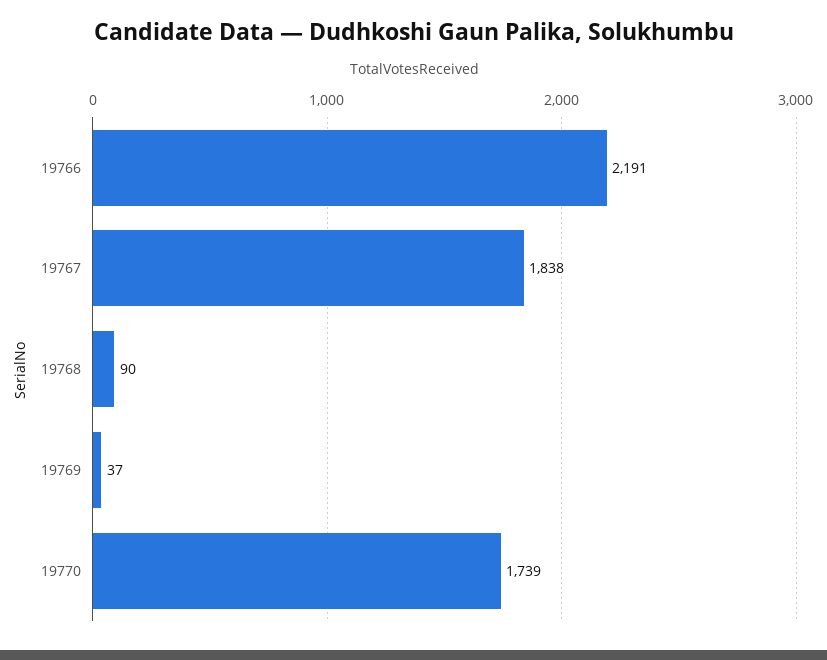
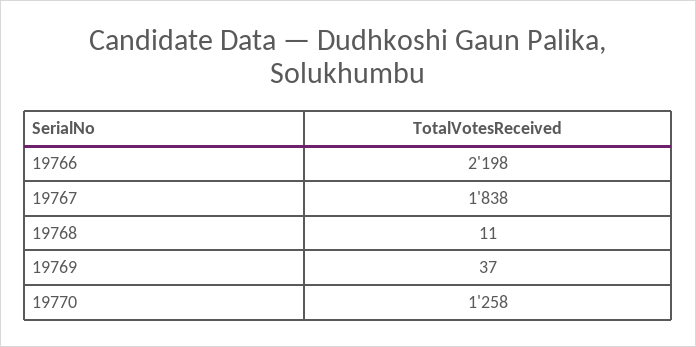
19766: 2191 -> 2198
19768: 90 -> 11
19770: 1739 -> 1258

